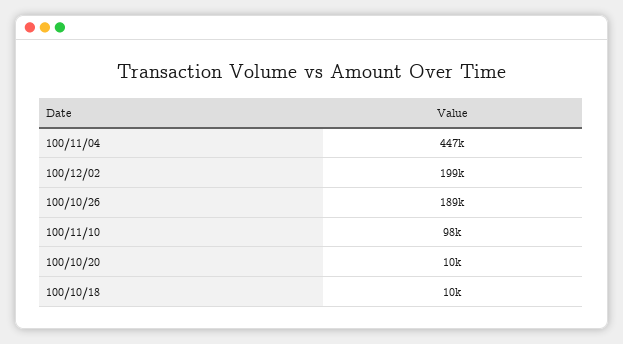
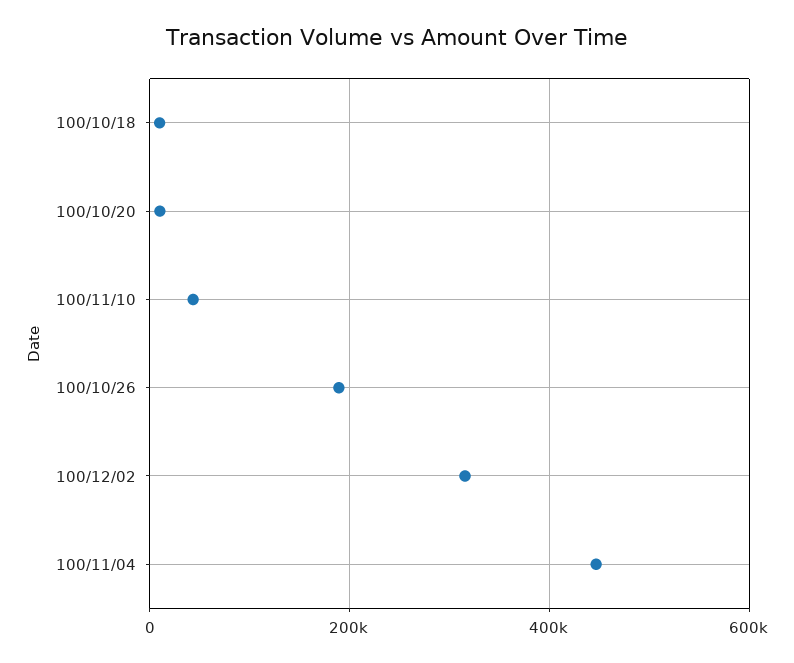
100/12/02: 199000 -> 320000
100/11/10: 98000 -> 40000

